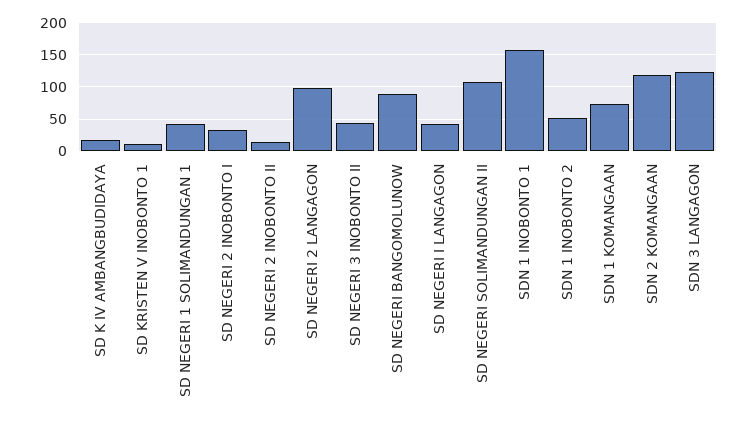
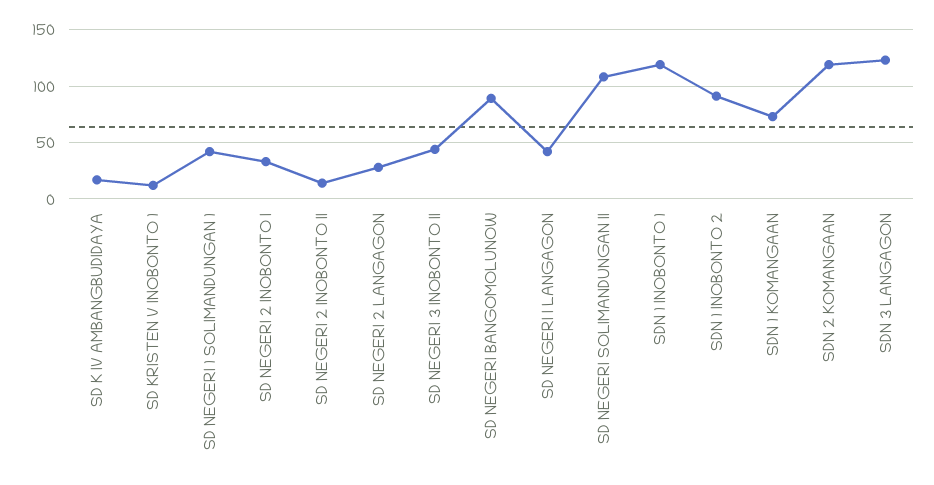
SD NEGERI 2 LANGAGON: 100 -> 30
SDN 1 INOBONTO 1: 160 -> 120
SDN 1 INOBONTO 2: 50 -> 90

